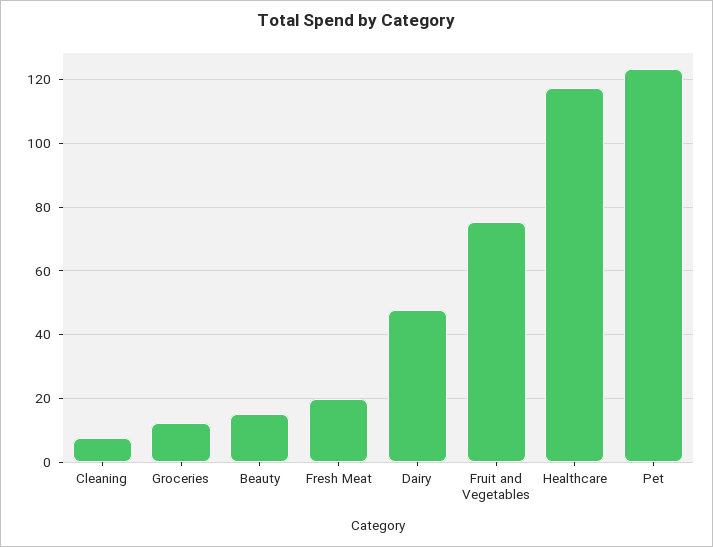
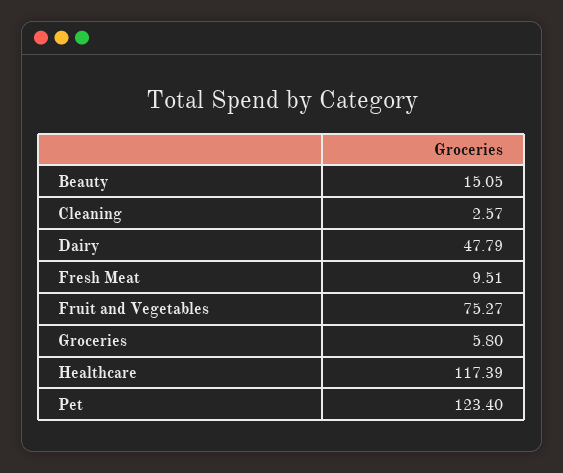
Cleaning: 8 -> 2.57
Groceries: 12 -> 5.8
Fresh Meat: 20 -> 9.51

